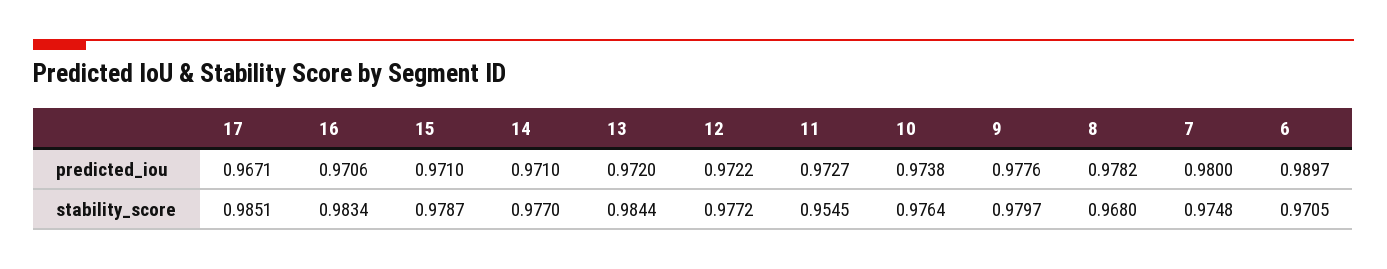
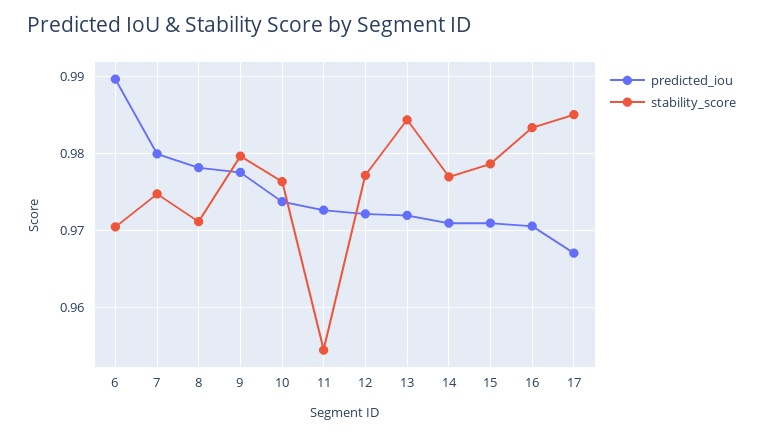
stability_score, 8: 0.968 -> 0.971

